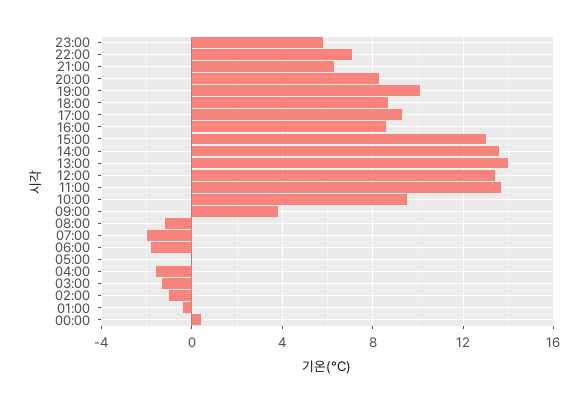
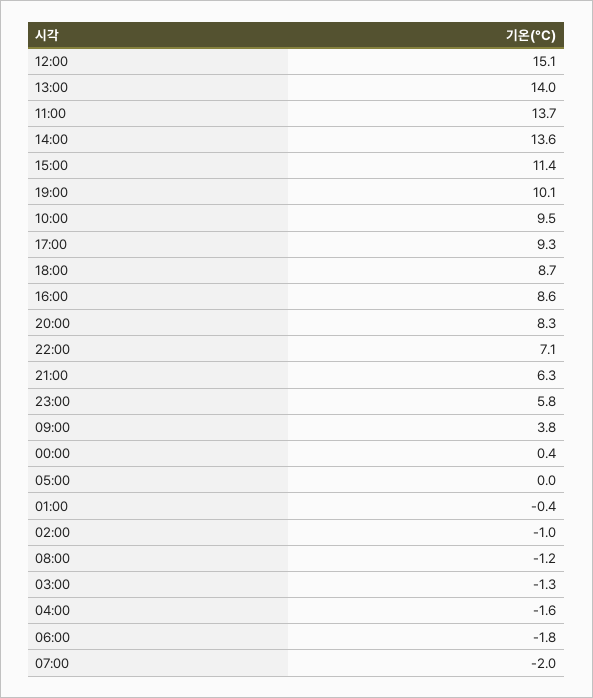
15:00: 13 -> 11.4
12:00: 13.5 -> 15.1

